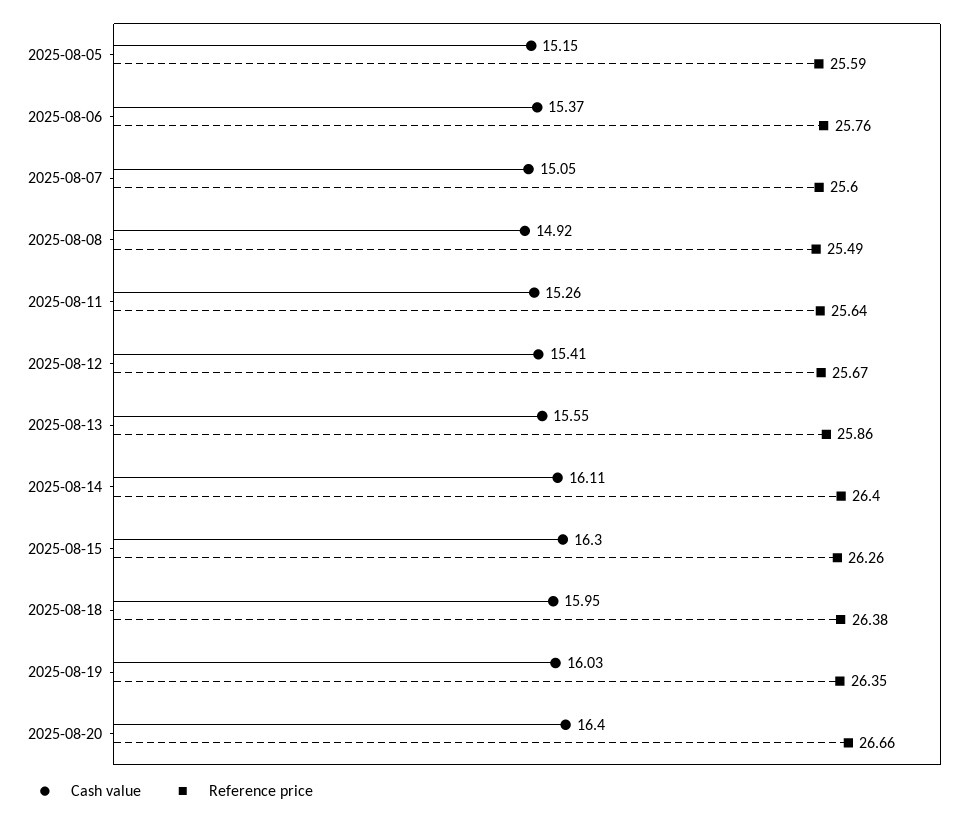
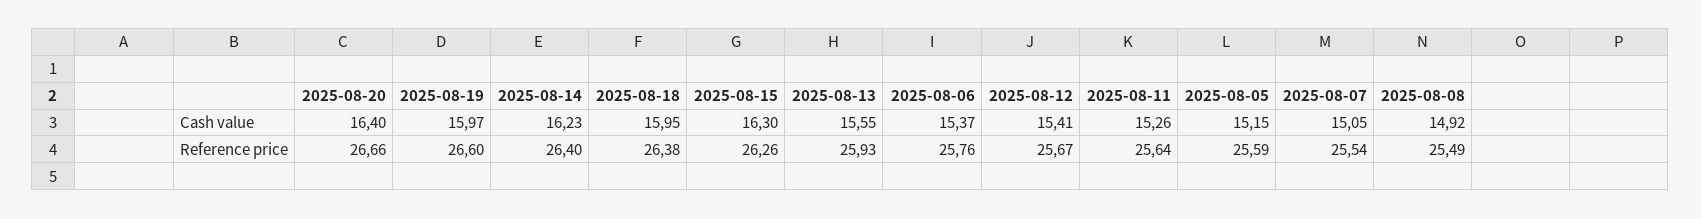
Reference price, 2025-08-07: 25.6 -> 25.54
Reference price, 2025-08-13: 25.86 -> 25.93
Cash value, 2025-08-14: 16.11 -> 16.23
Cash value, 2025-08-19: 16.03 -> 15.97
Reference price, 2025-08-19: 26.35 -> 26.6

